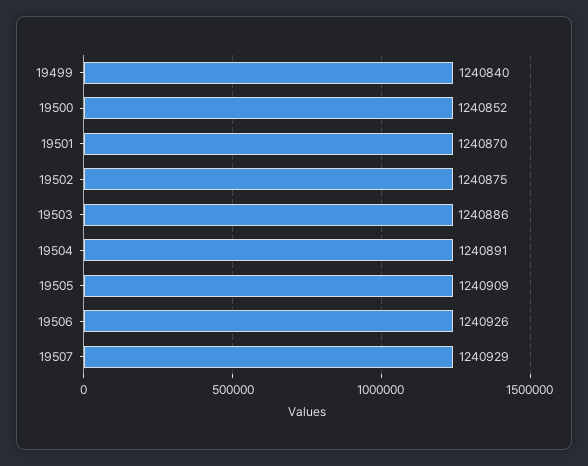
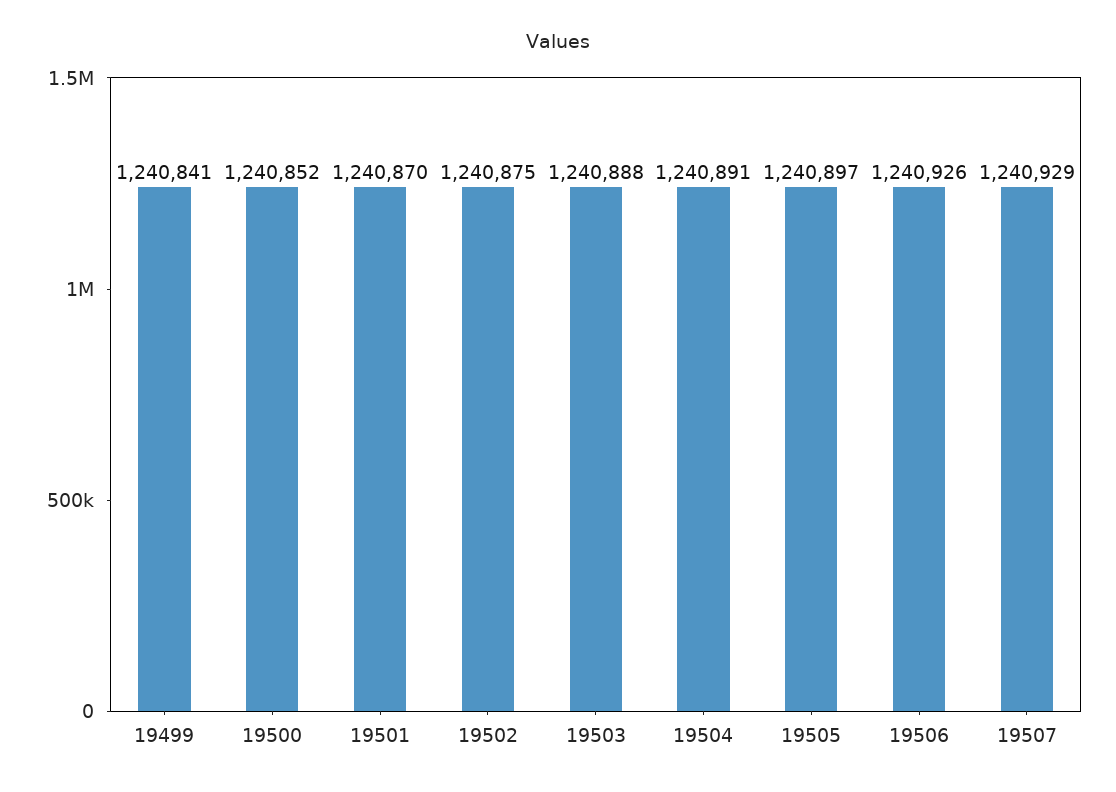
19499: 1240840 -> 1240841
19503: 1240886 -> 1240888
19505: 1240909 -> 1240897

